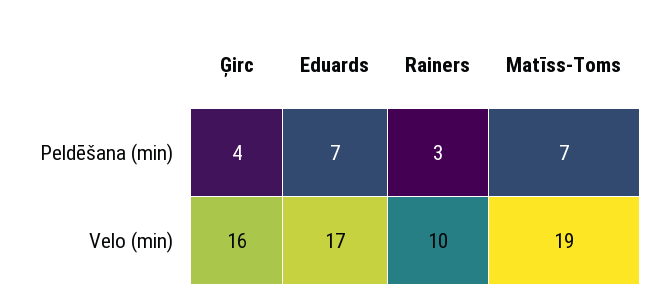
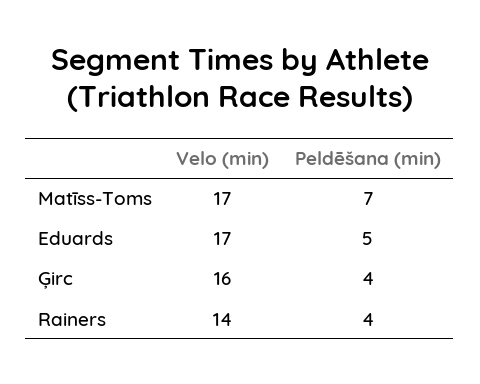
Eduards, Peldēšana (min): 7 -> 5
Rainers, Peldēšana (min): 3 -> 4
Rainers, Velo (min): 10 -> 14
Matīss-Toms, Velo (min): 19 -> 17

